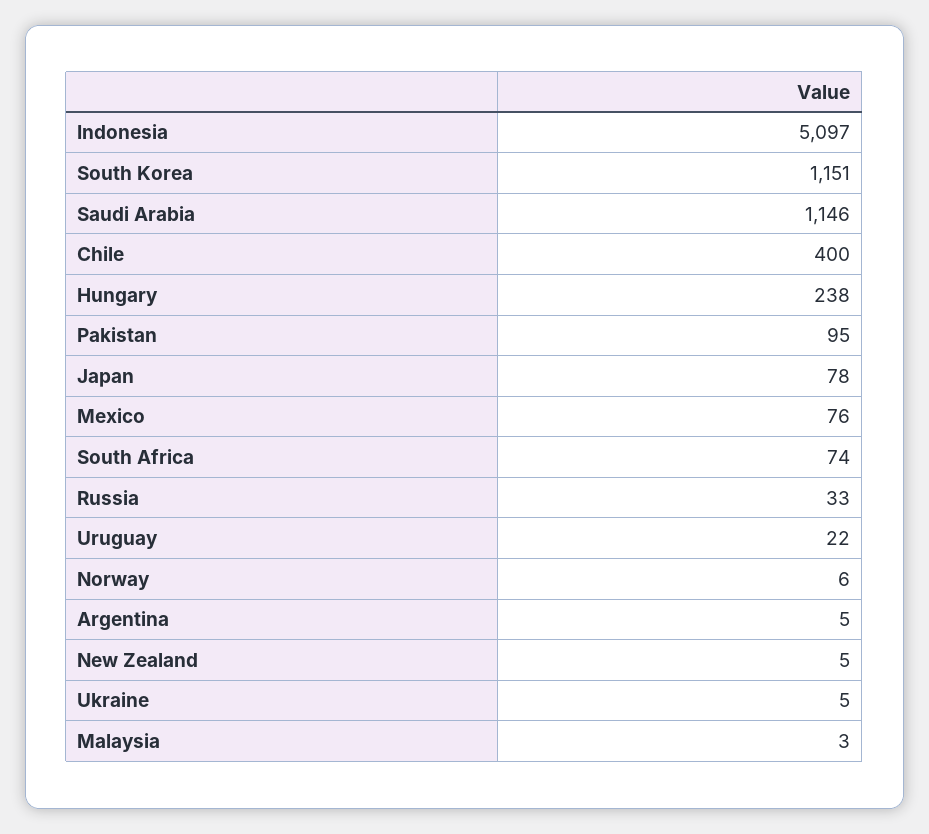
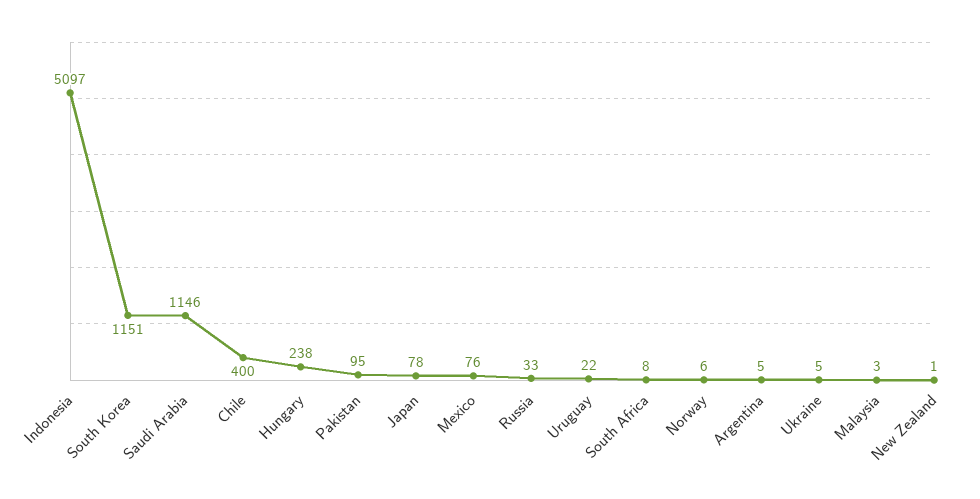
South Africa: 74 -> 8
New Zealand: 5 -> 1

